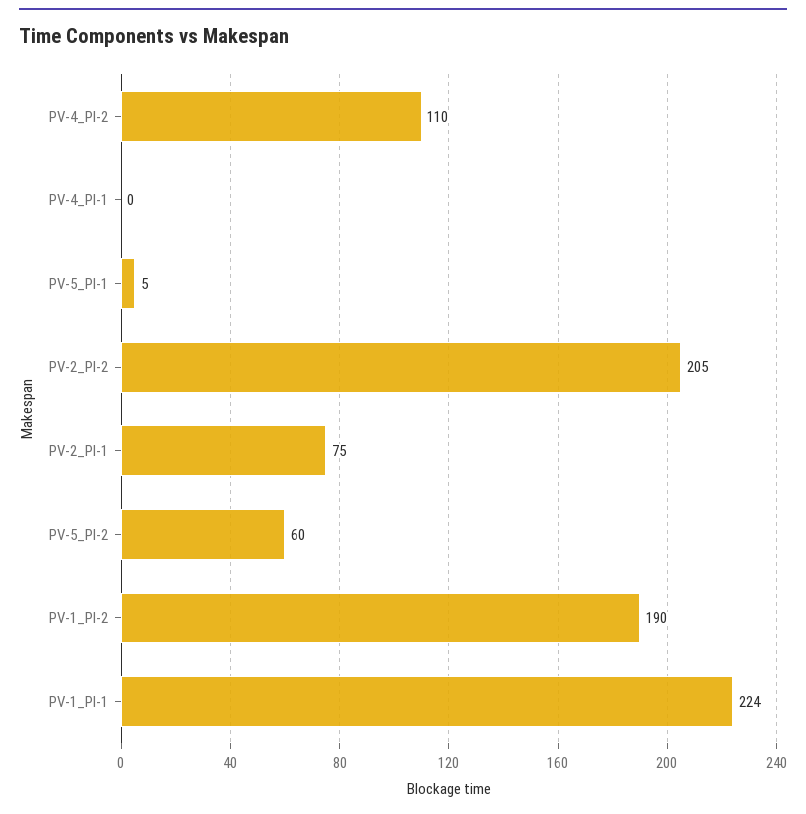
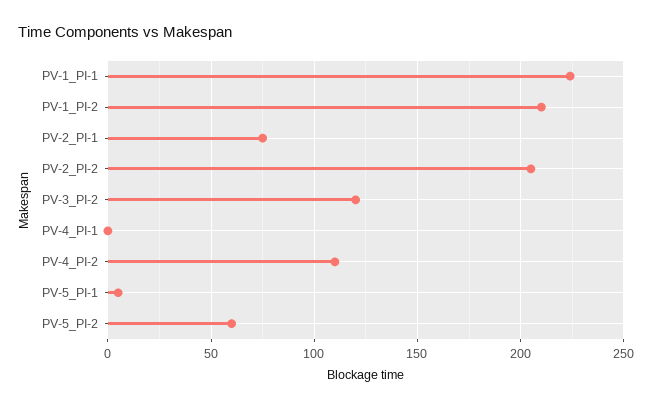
PV-1_PI-2: 190 -> 210
PV-3_PI-2: none -> 120

